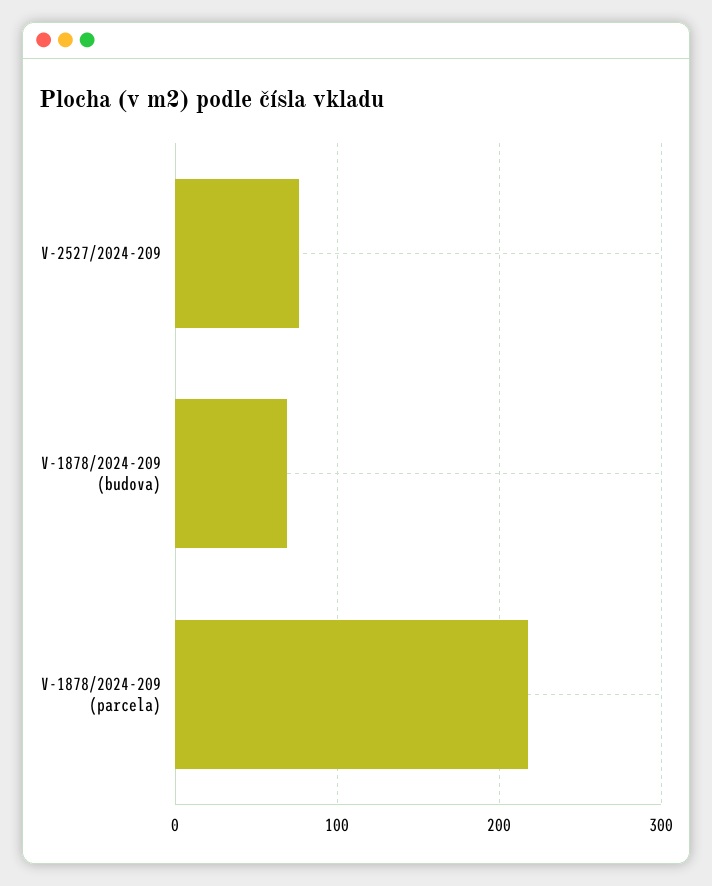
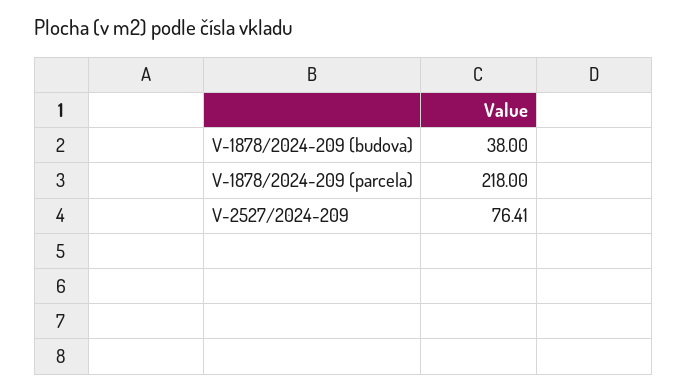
V-1878/2024-209 (budova): 70 -> 38

